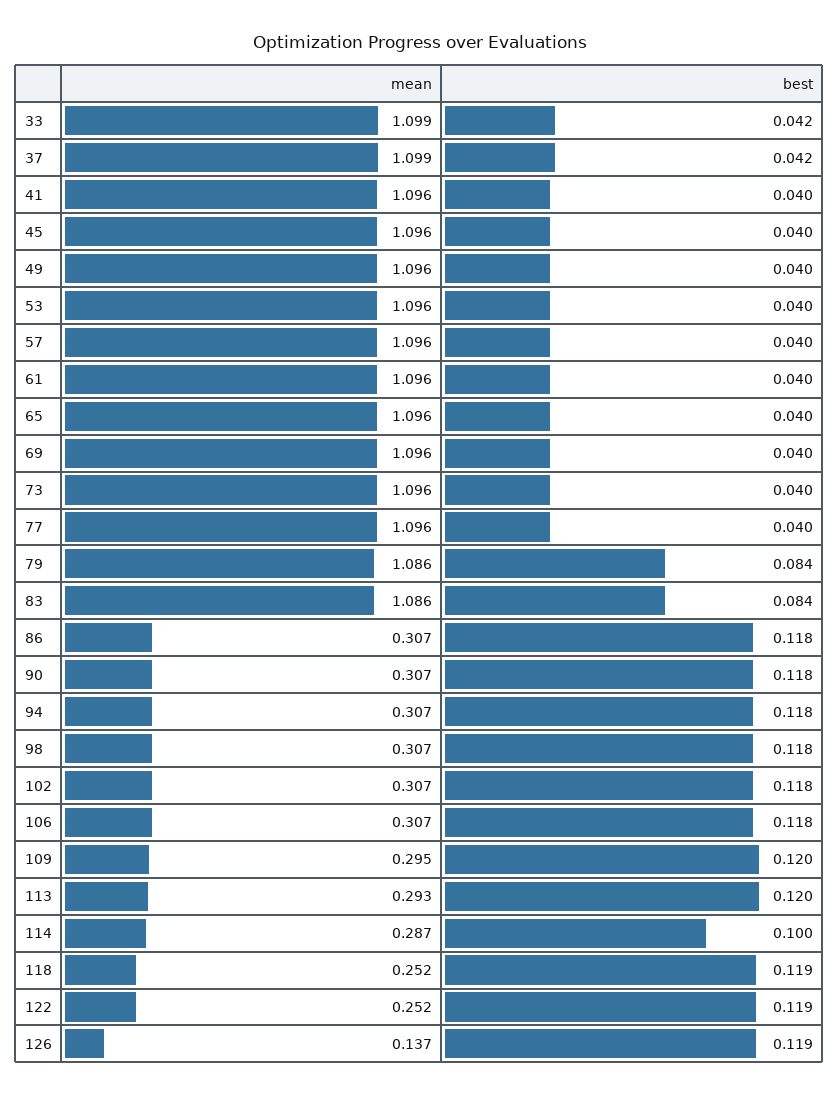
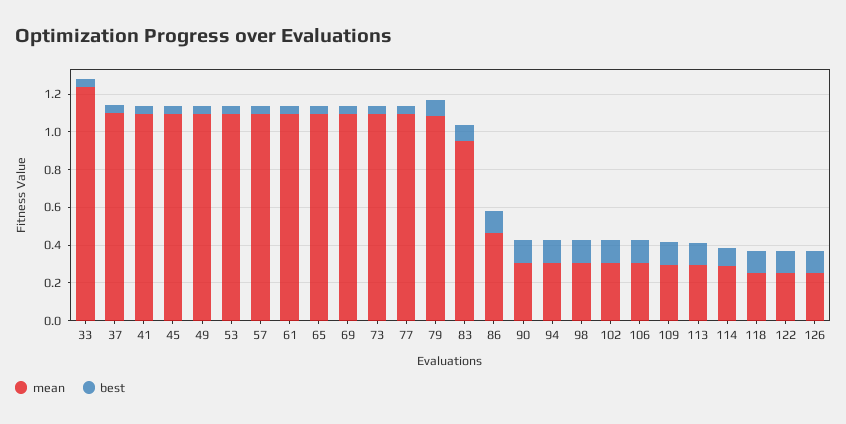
mean, 33: 1.099 -> 1.25
mean, 83: 1.086 -> 0.95
mean, 86: 0.307 -> 0.45
mean, 126: 0.137 -> 0.25

